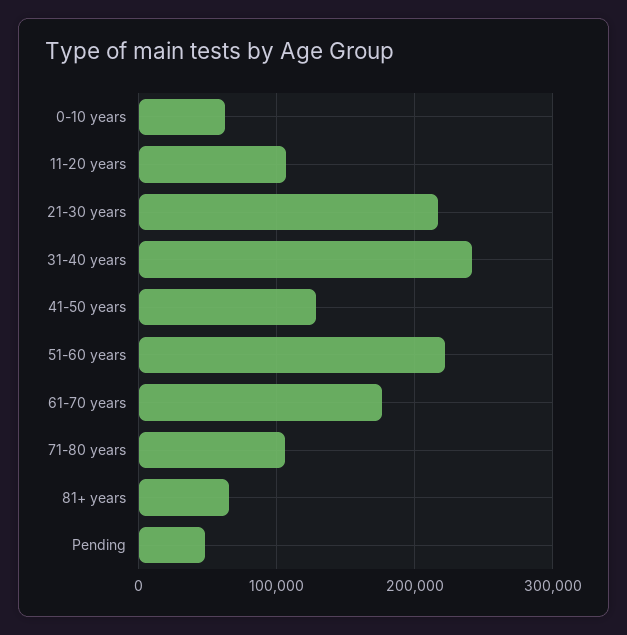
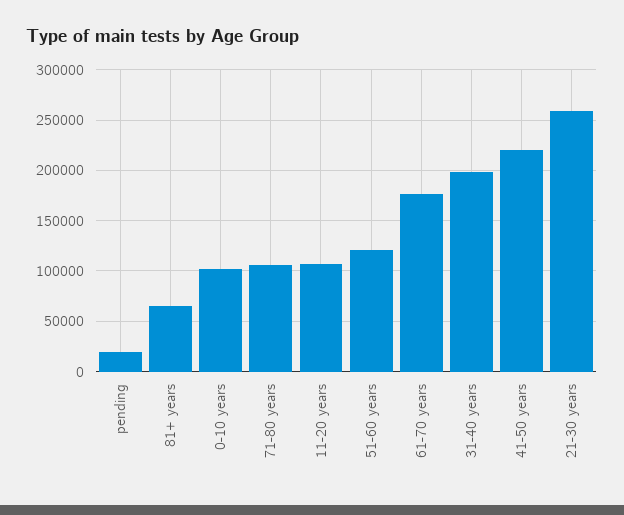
0-10 years: 60000 -> 100000
21-30 years: 220000 -> 260000
31-40 years: 240000 -> 200000
41-50 years: 130000 -> 220000
51-60 years: 220000 -> 120000
Pending: 50000 -> 20000

